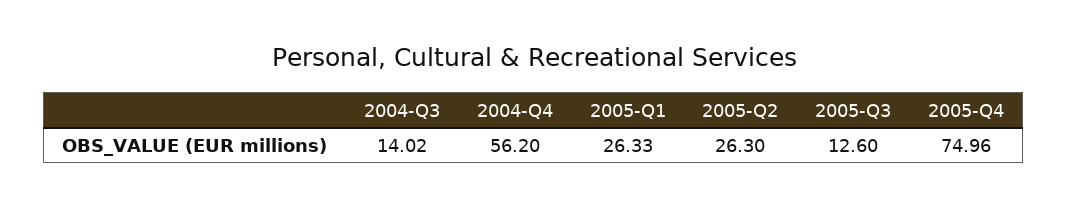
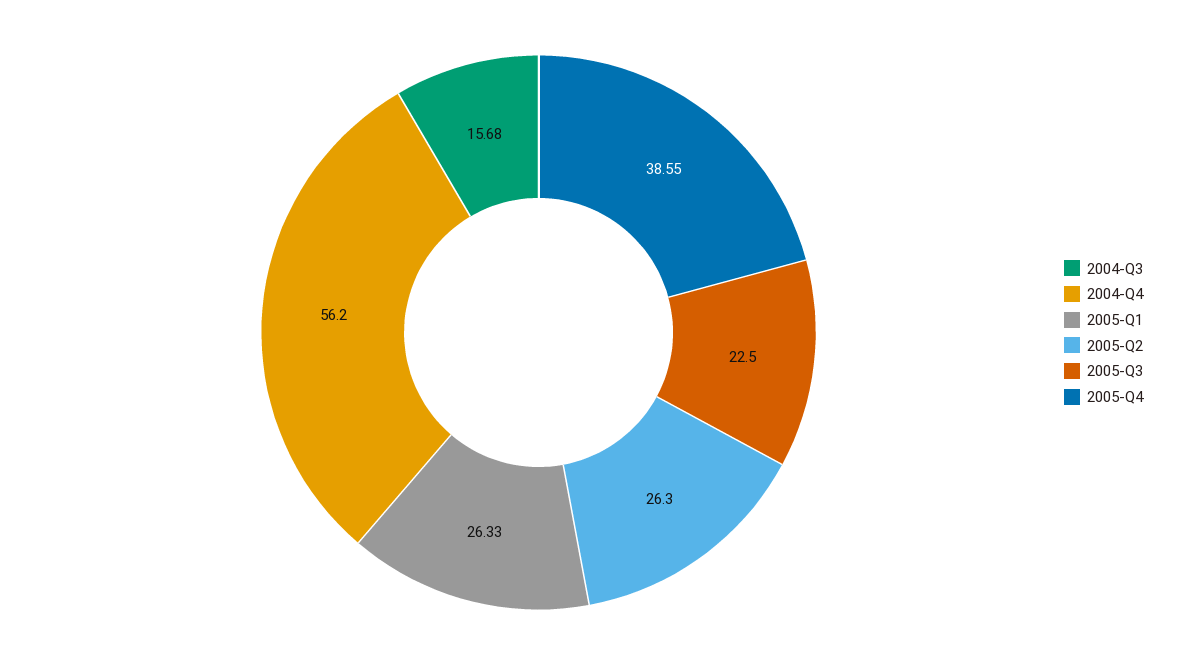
2004-Q3: 14.02 -> 15.68
2005-Q3: 12.6 -> 22.5
2005-Q4: 74.96 -> 38.55

